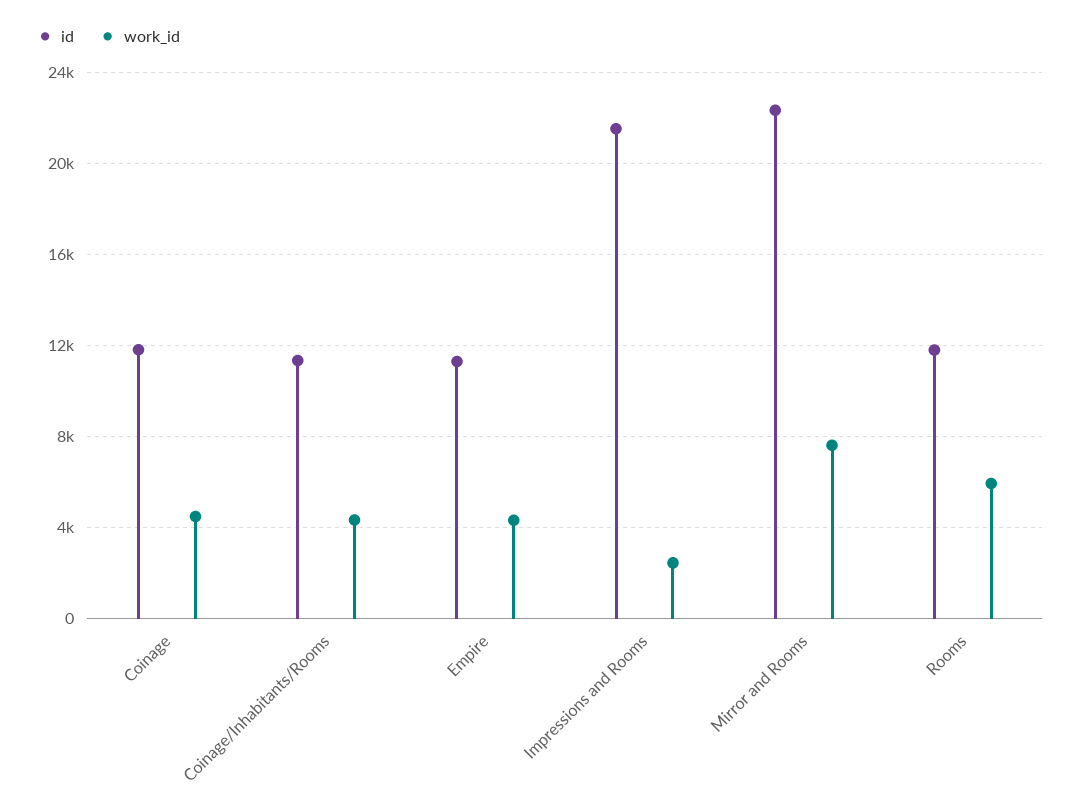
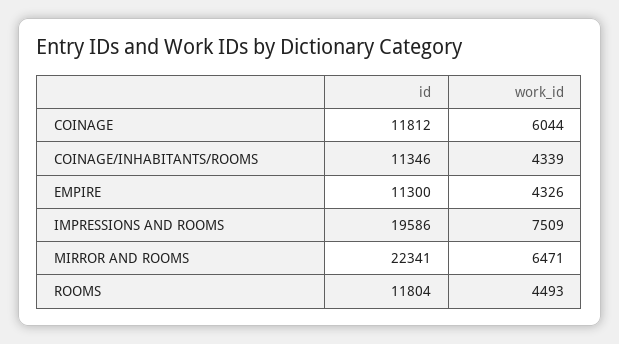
work_id, Coinage: 4500 -> 6044
id, Impressions and Rooms: 21500 -> 19586
work_id, Impressions and Rooms: 2500 -> 7509
work_id, Mirror and Rooms: 7500 -> 6471
work_id, Rooms: 6000 -> 4493

